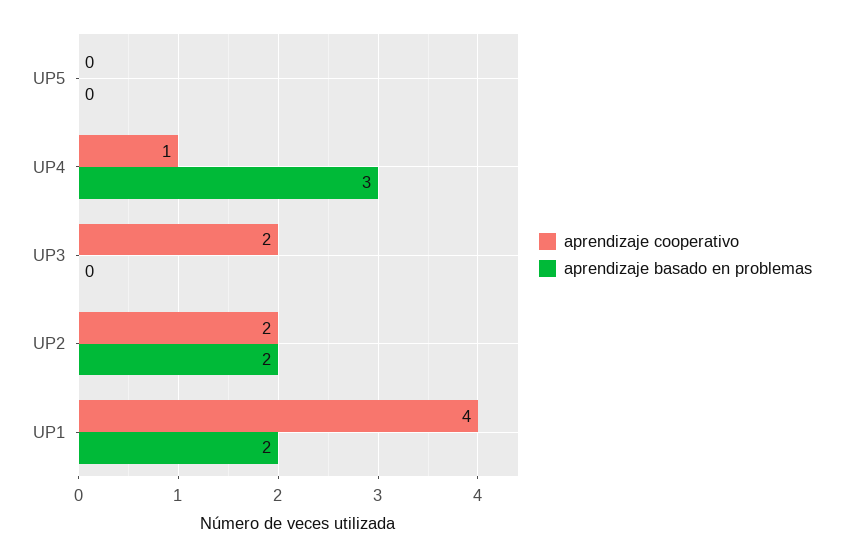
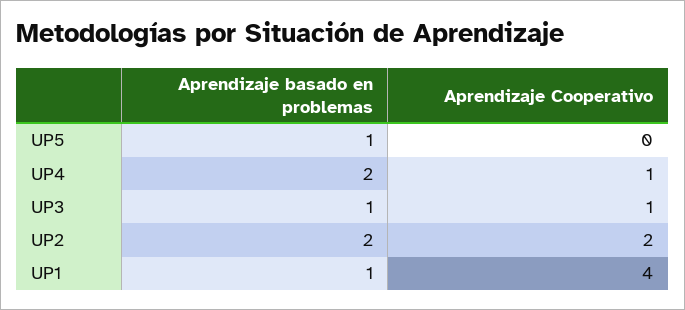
aprendizaje basado en problemas, UP5: 0 -> 1
aprendizaje basado en problemas, UP4: 3 -> 2
aprendizaje cooperativo, UP3: 2 -> 1
aprendizaje basado en problemas, UP3: 0 -> 1
aprendizaje basado en problemas, UP1: 2 -> 1

